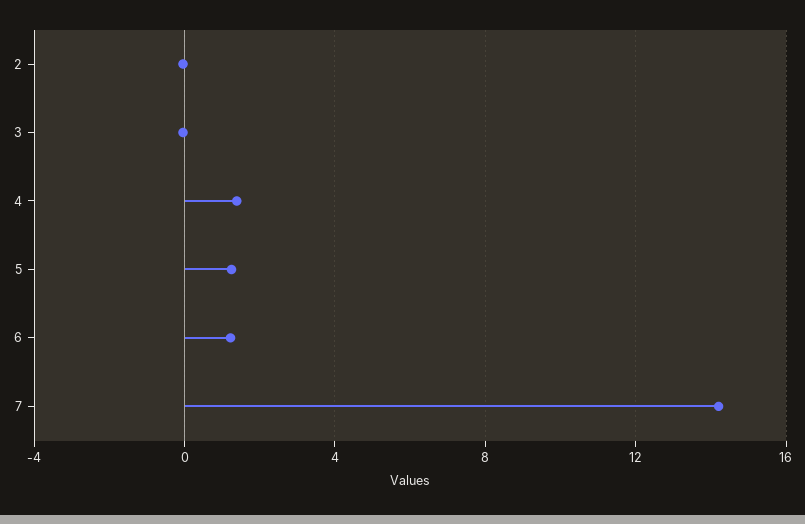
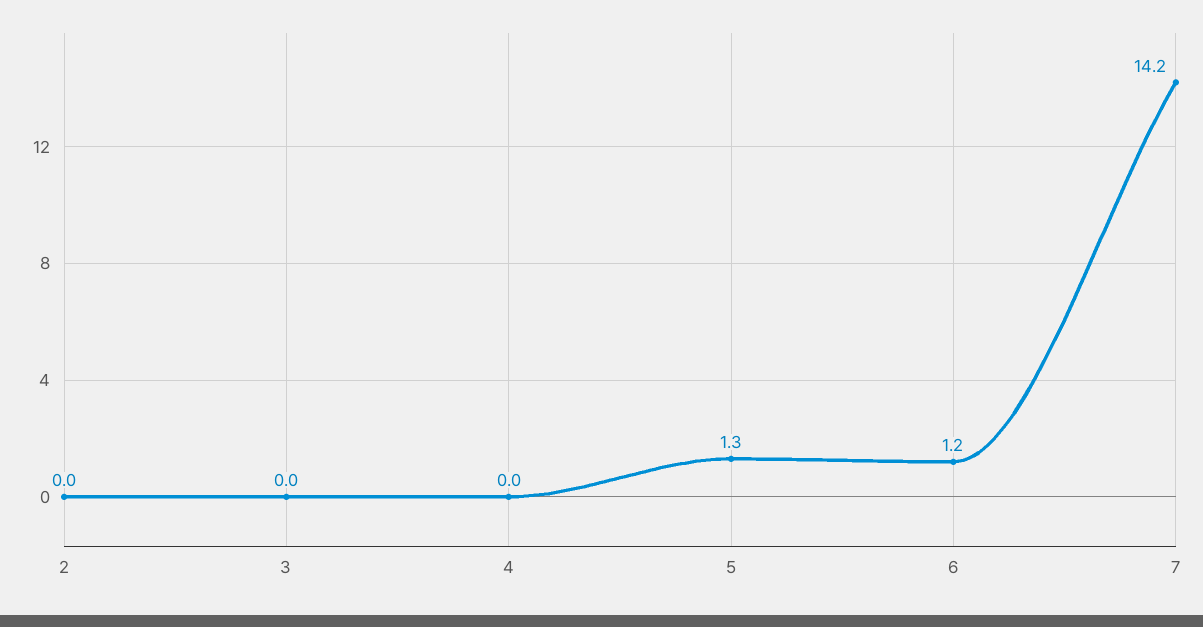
4: 1.5 -> 0

